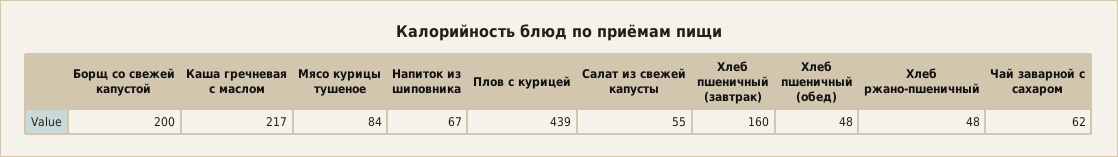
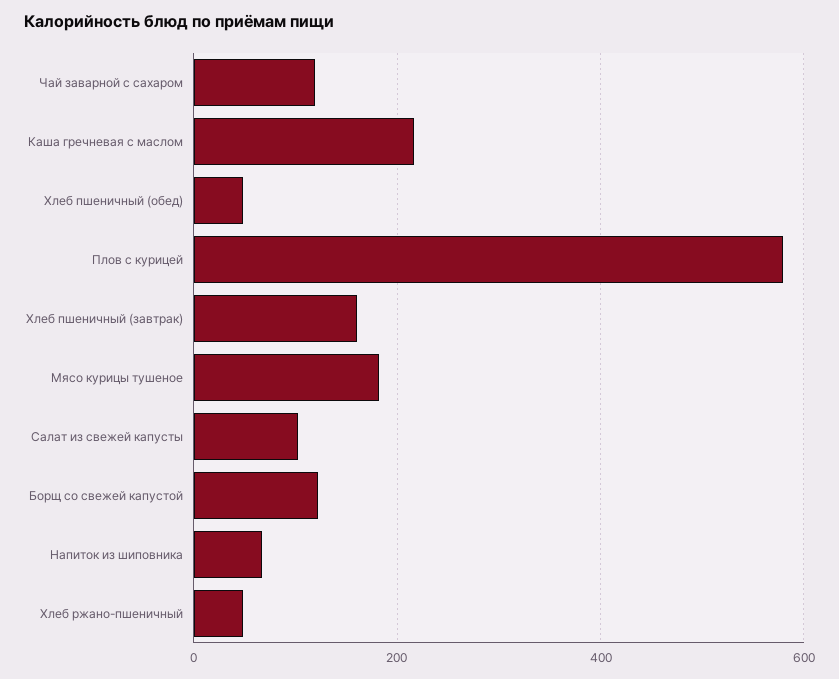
Борщ со свежей капустой: 200 -> 120
Мясо курицы тушеное: 84 -> 180
Плов с курицей: 439 -> 580
Салат из свежей капусты: 55 -> 100
Чай заварной с сахаром: 62 -> 120

